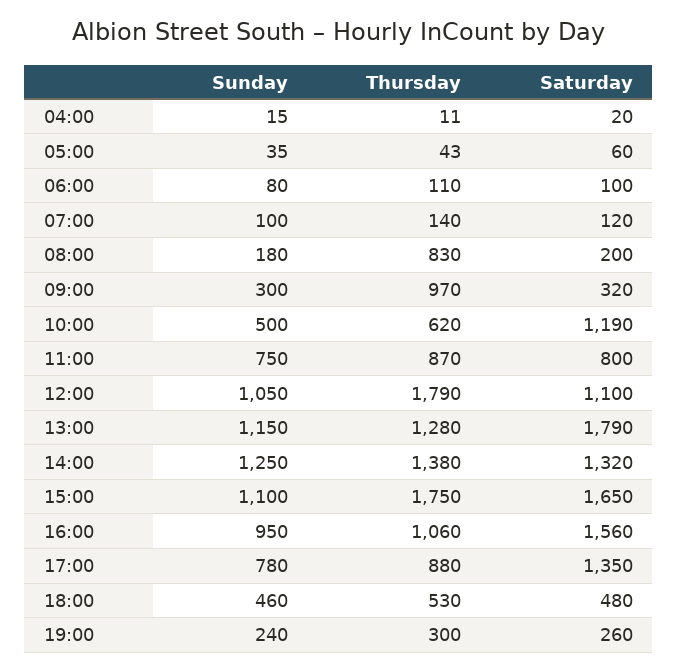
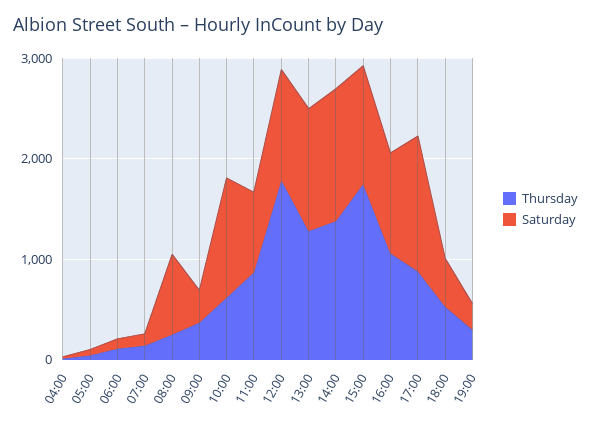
Sunday, 04:00: 15 -> none
Sunday, 05:00: 35 -> none
Sunday, 06:00: 80 -> none
Sunday, 07:00: 100 -> none
Sunday, 08:00: 180 -> none
Thursday, 08:00: 830 -> 200
Saturday, 08:00: 200 -> 800
Sunday, 09:00: 300 -> none
Thursday, 09:00: 970 -> 400
Sunday, 10:00: 500 -> none
Sunday, 11:00: 750 -> none
Sunday, 12:00: 1050 -> none
Sunday, 13:00: 1150 -> none
Saturday, 13:00: 1790 -> 1200
Sunday, 14:00: 1250 -> none
Sunday, 15:00: 1100 -> none
Saturday, 15:00: 1650 -> 1200
Sunday, 16:00: 950 -> none
Saturday, 16:00: 1560 -> 1000
Sunday, 17:00: 780 -> none
Sunday, 18:00: 460 -> none
Sunday, 19:00: 240 -> none

